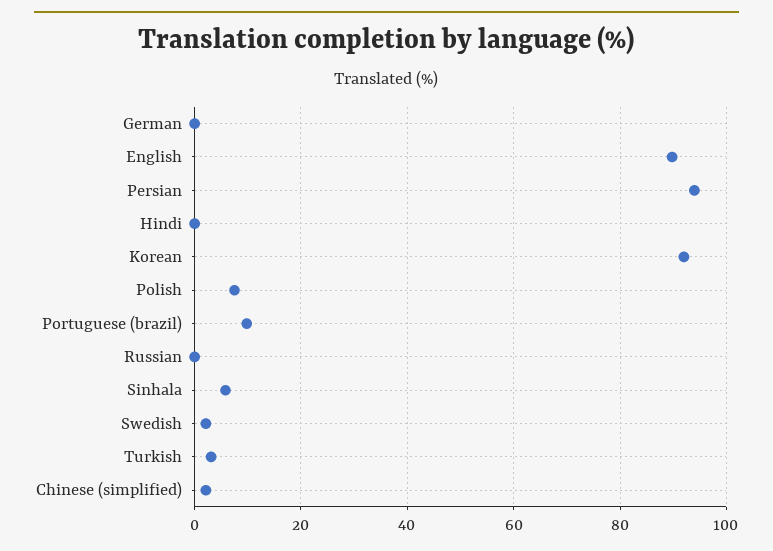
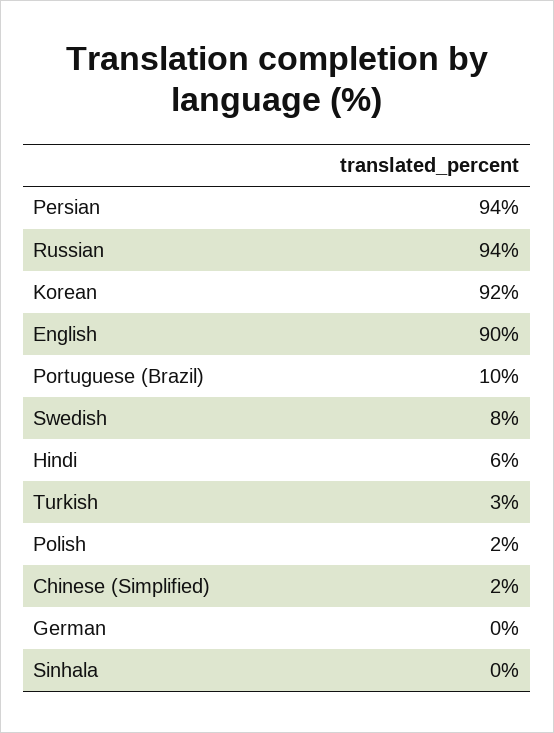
Hindi: 0 -> 6
Polish: 8 -> 2
Russian: 0 -> 94
Sinhala: 6 -> 0
Swedish: 2 -> 8

